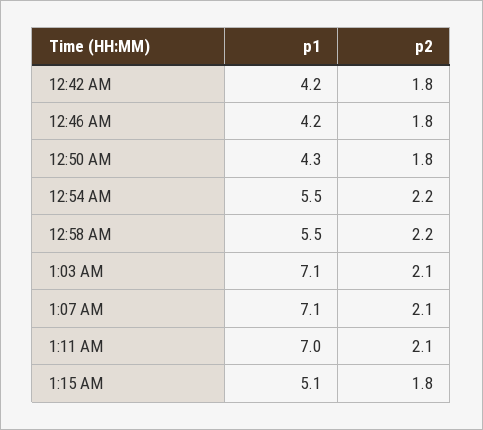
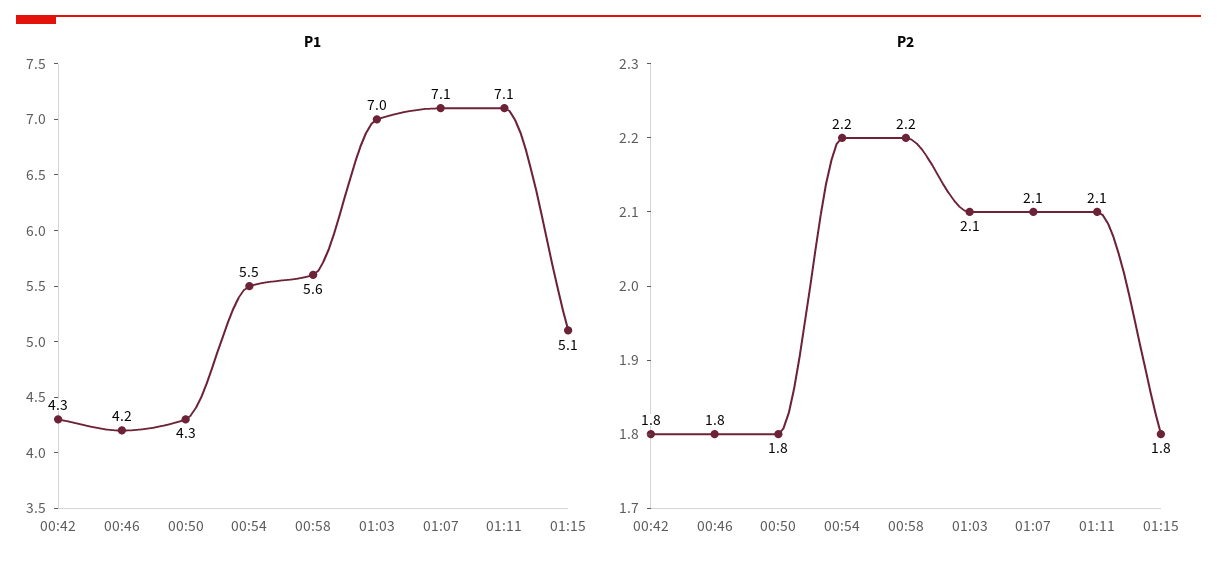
p1, 12:42 AM: 4.2 -> 4.3
p1, 12:58 AM: 5.5 -> 5.6
p1, 1:03 AM: 7.1 -> 7
p1, 1:11 AM: 7 -> 7.1

